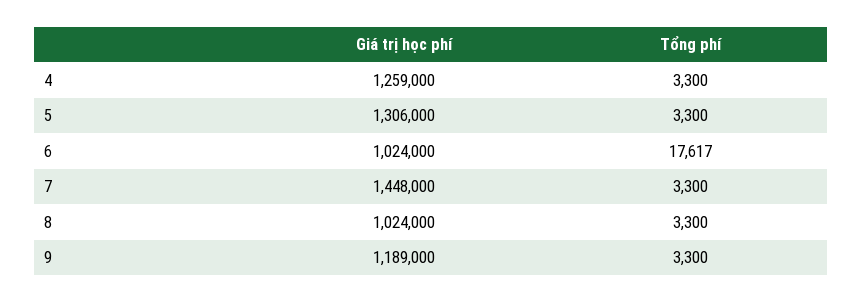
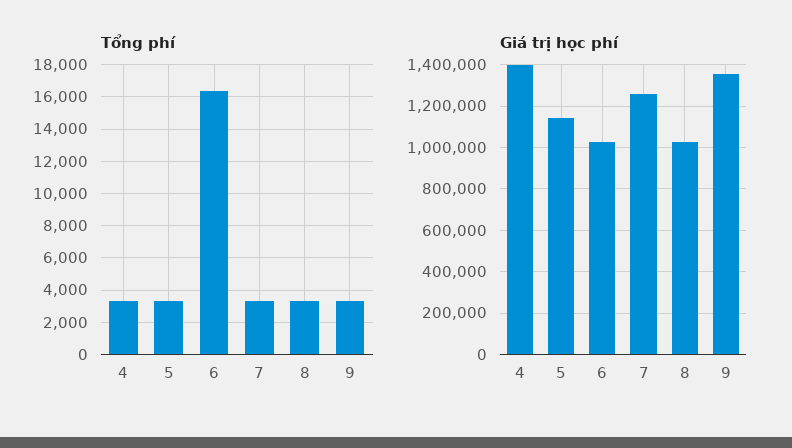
Giá trị học phí, 4: 1259000 -> 1400000
Giá trị học phí, 5: 1306000 -> 1150000
Tổng phí, 6: 17617 -> 16500
Giá trị học phí, 7: 1448000 -> 1250000
Giá trị học phí, 9: 1189000 -> 1350000

